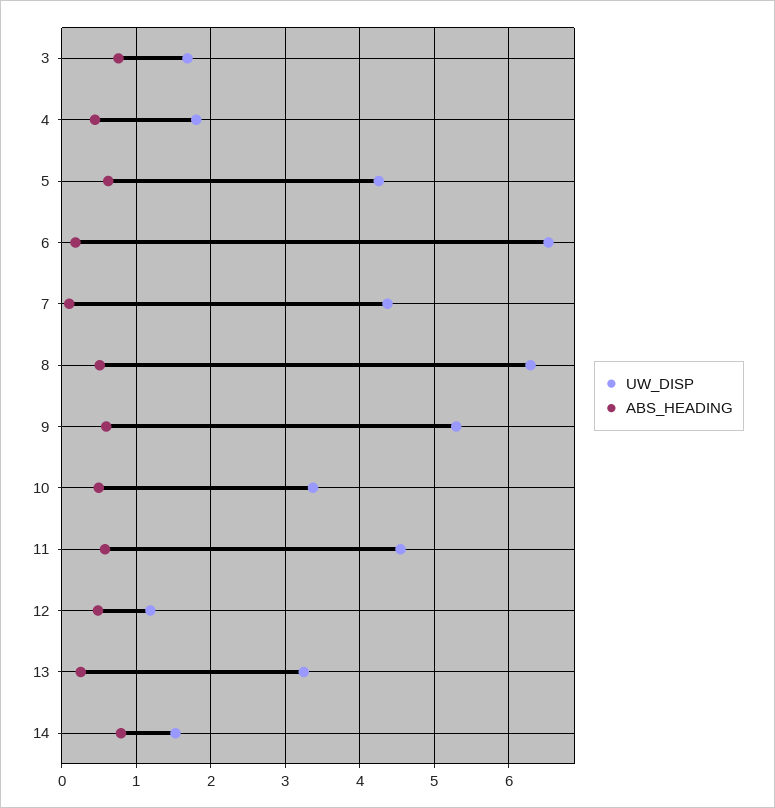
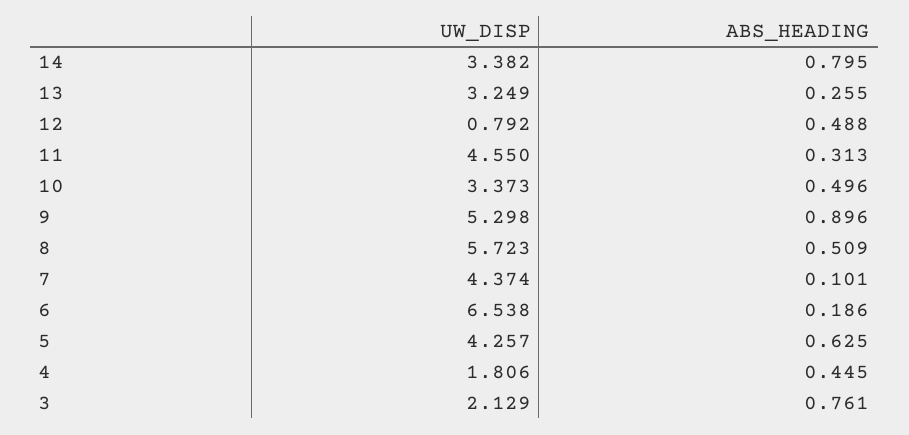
UW_DISP, 3: 1.7 -> 2.129
UW_DISP, 8: 6.3 -> 5.723
ABS_HEADING, 9: 0.6 -> 0.896
ABS_HEADING, 11: 0.6 -> 0.313
UW_DISP, 12: 1.2 -> 0.792
UW_DISP, 14: 1.5 -> 3.382

